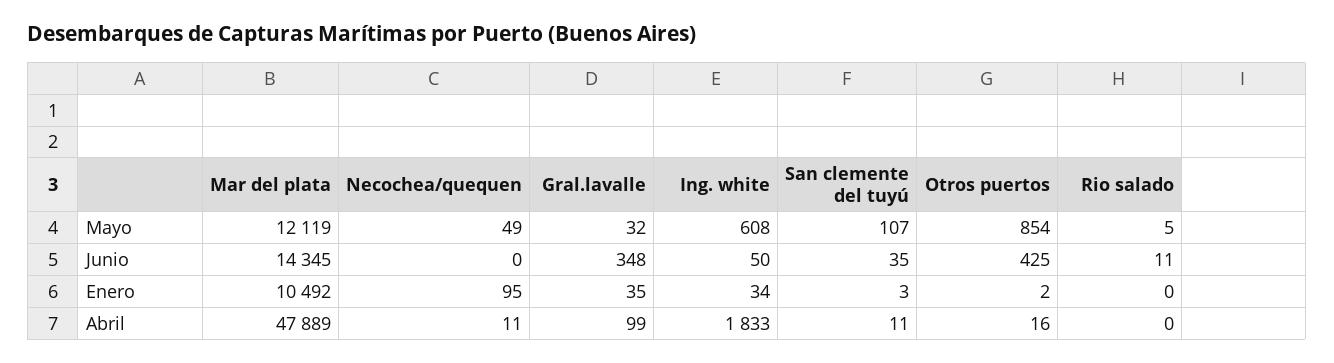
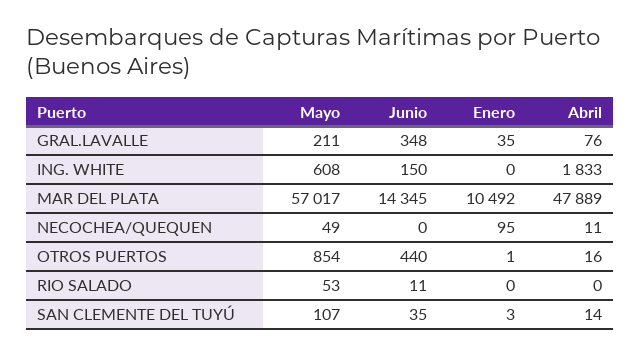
Mar del plata, Mayo: 12119 -> 57017
Gral.lavalle, Mayo: 32 -> 211
Rio salado, Mayo: 5 -> 53
Ing. white, Junio: 50 -> 150
Otros puertos, Junio: 425 -> 440
Ing. white, Enero: 34 -> 0
Otros puertos, Enero: 2 -> 1
Gral.lavalle, Abril: 99 -> 76
San clemente del tuyú, Abril: 11 -> 14

